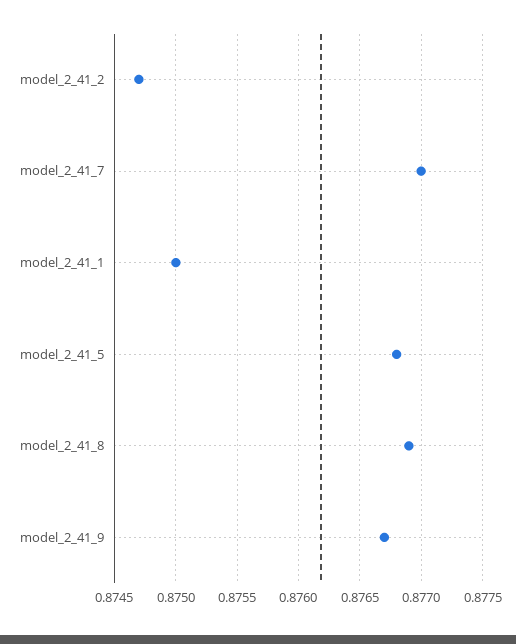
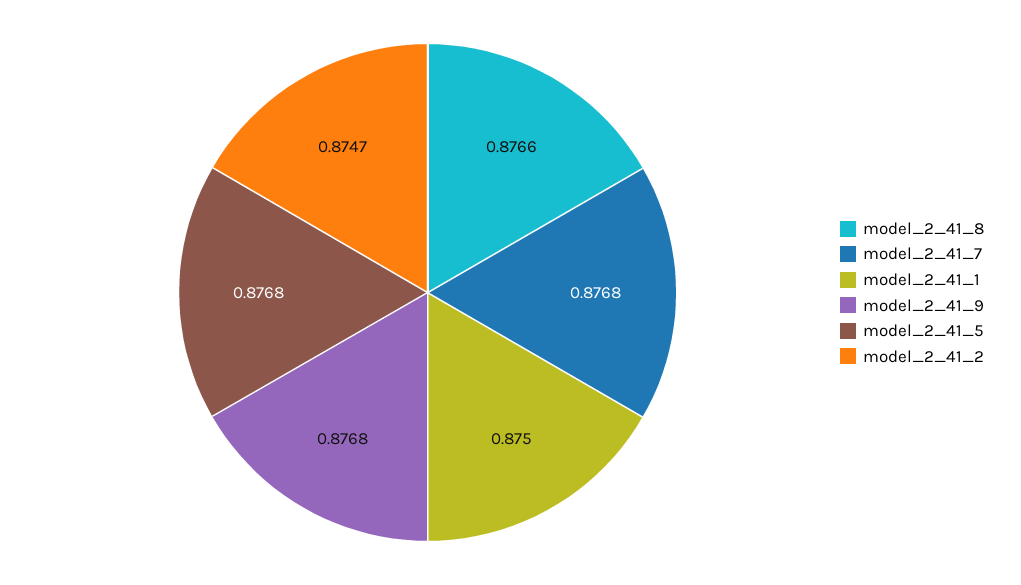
model_2_41_7: 0.877 -> 0.8768
model_2_41_8: 0.8769 -> 0.8766
model_2_41_9: 0.8767 -> 0.8768

